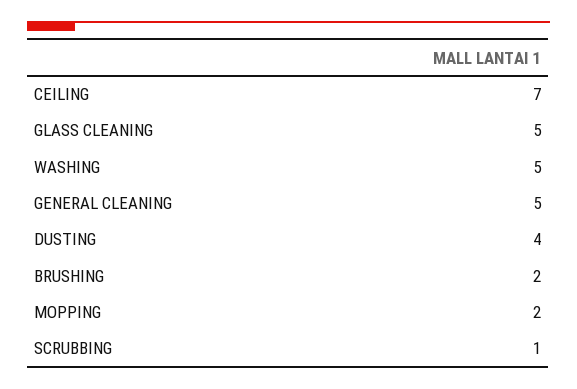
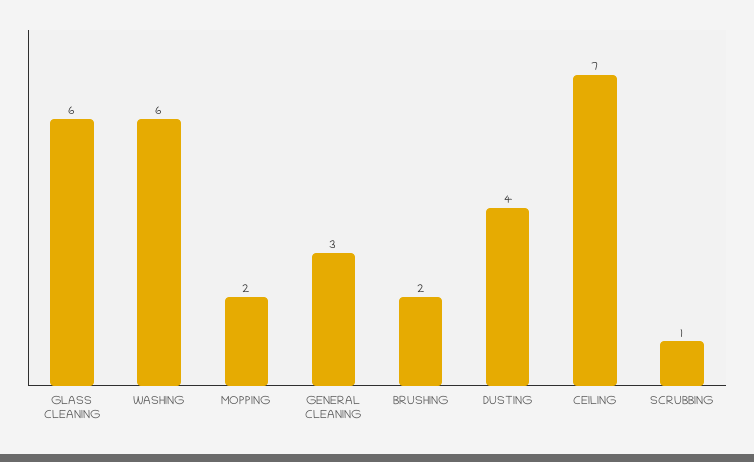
GLASS CLEANING: 5 -> 6
WASHING: 5 -> 6
GENERAL CLEANING: 5 -> 3

